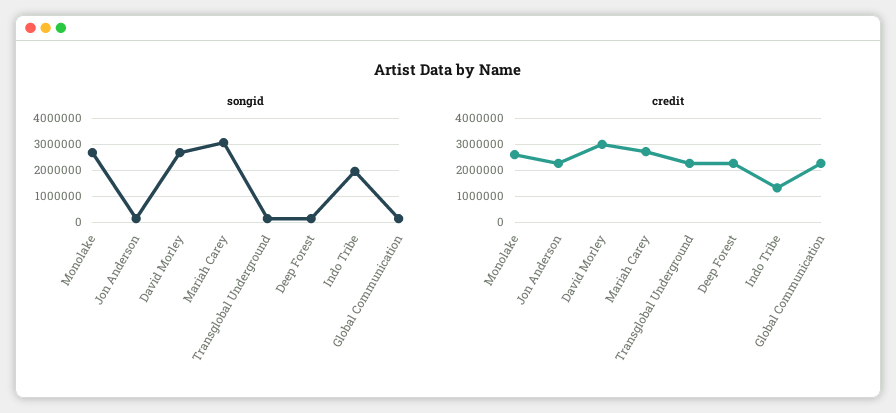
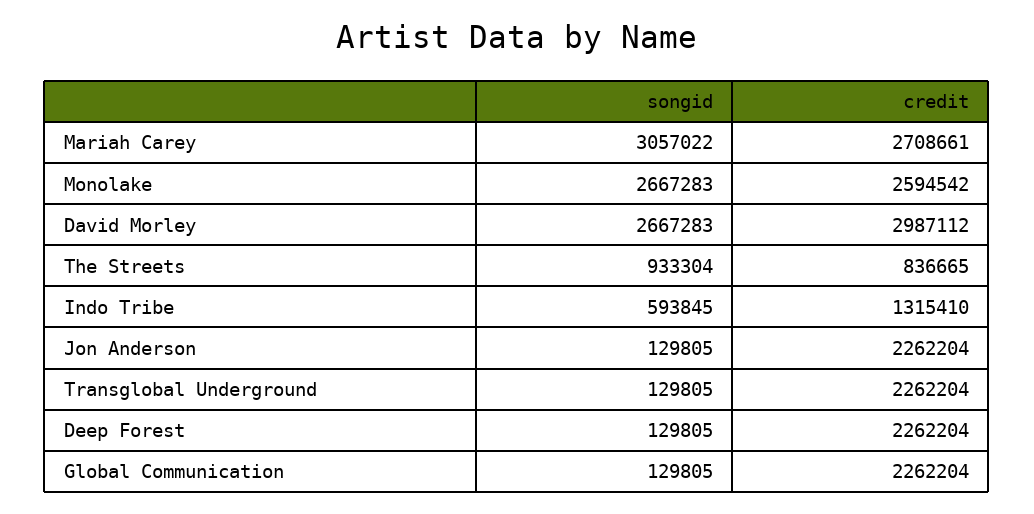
songid, Indo Tribe: 2000000 -> 593845
songid, The Streets: none -> 933304
credit, The Streets: none -> 836665

